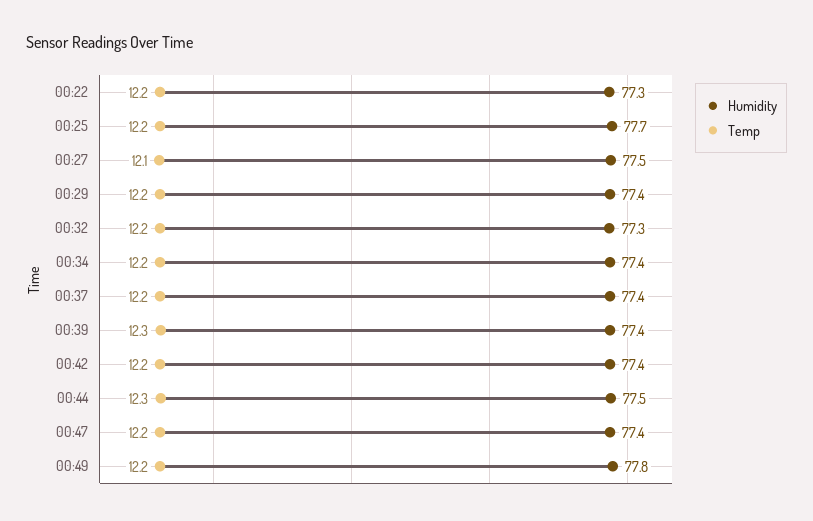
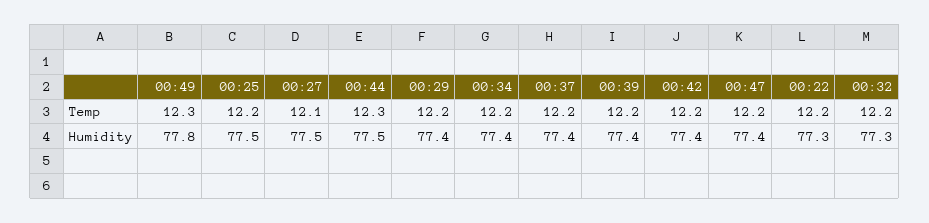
Humidity, 00:25: 77.7 -> 77.5
Temp, 00:39: 12.3 -> 12.2
Temp, 00:49: 12.2 -> 12.3

